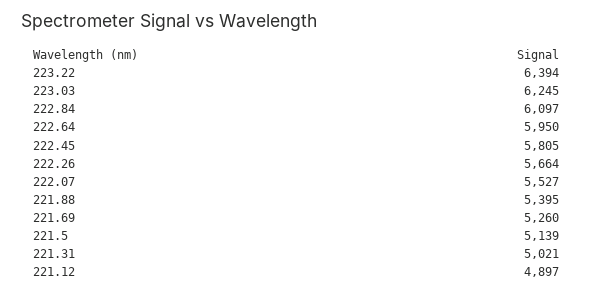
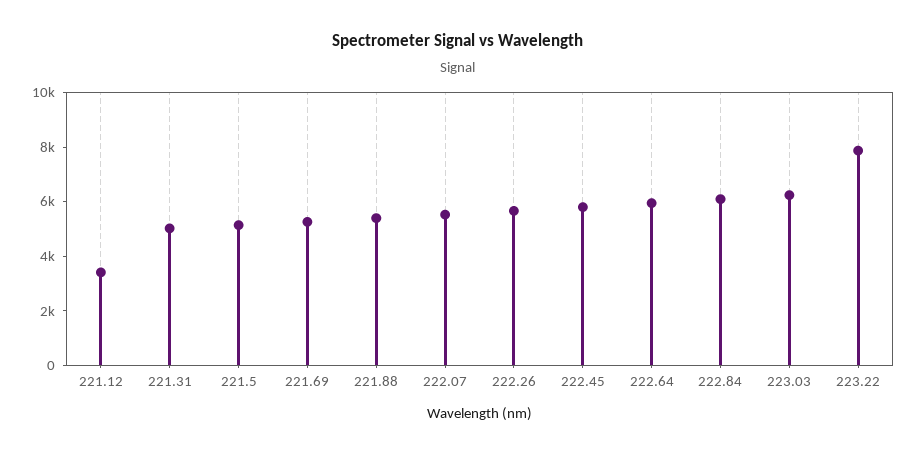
223.22: 6394 -> 8000
221.12: 4897 -> 3500

